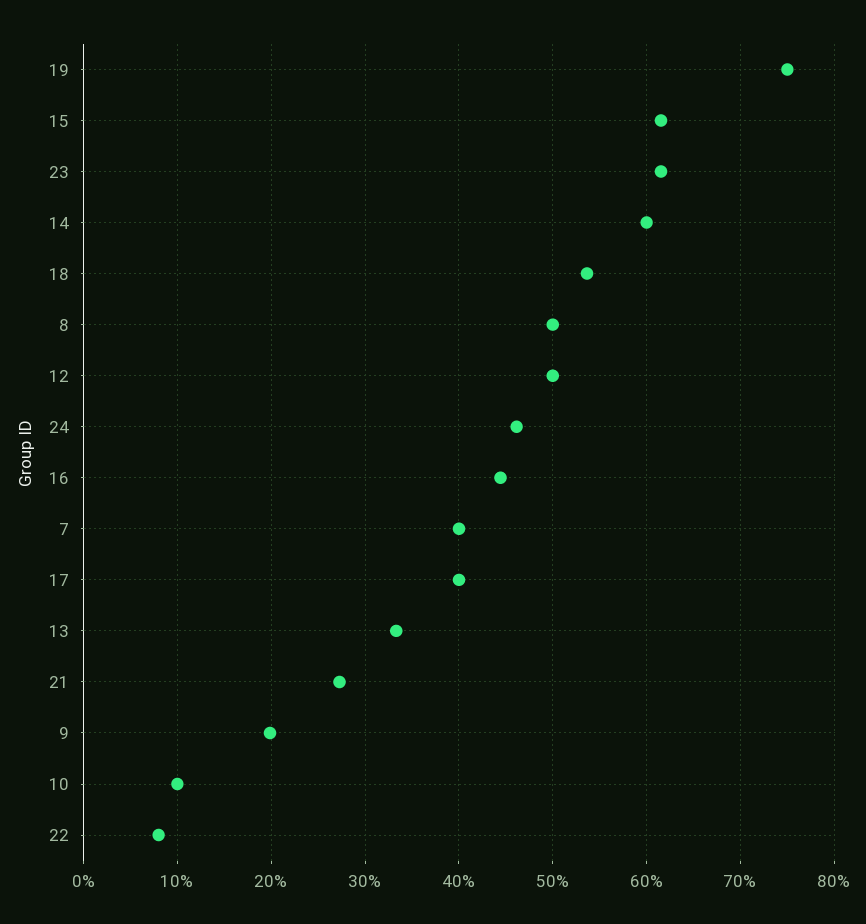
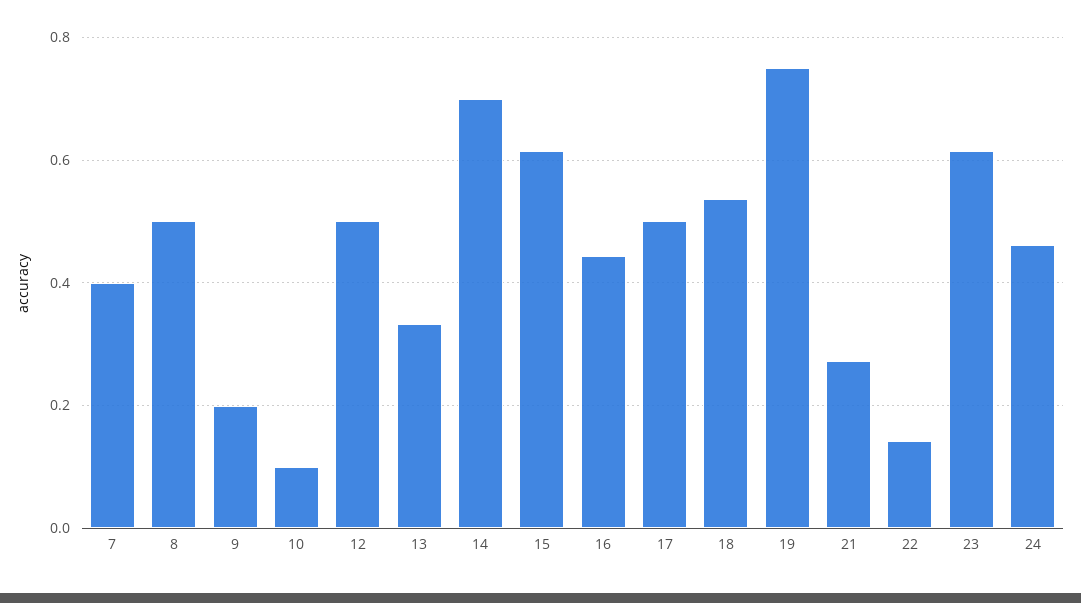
14: 0.6 -> 0.7
17: 0.4 -> 0.5
22: 0.08 -> 0.14

